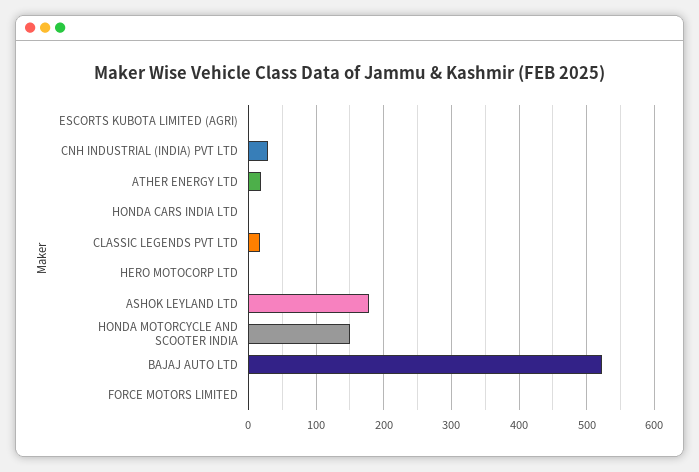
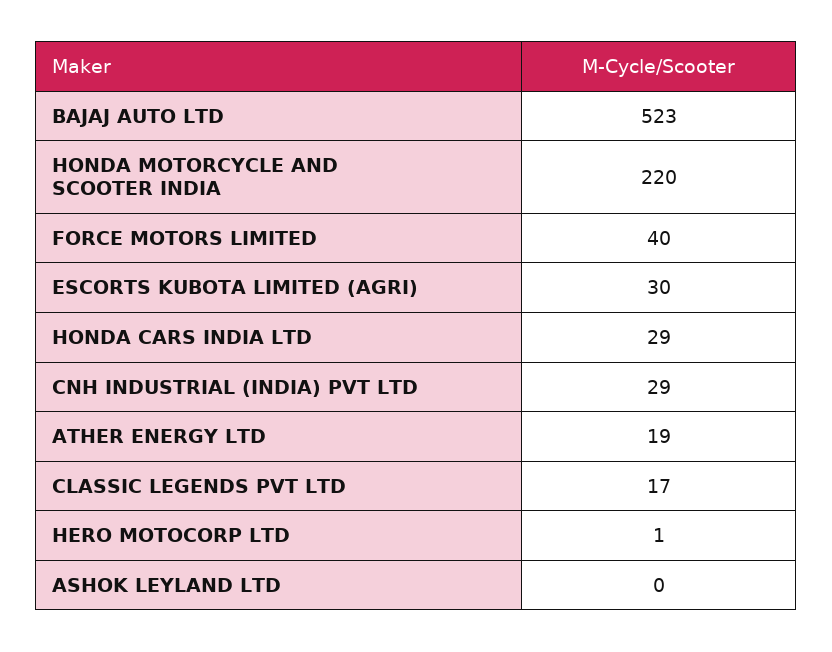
ESCORTS KUBOTA LIMITED (AGRI): 0 -> 30
HONDA CARS INDIA LTD: 0 -> 29
ASHOK LEYLAND LTD: 180 -> 0
HONDA MOTORCYCLE AND SCOOTER INDIA: 150 -> 220
FORCE MOTORS LIMITED: 0 -> 40

